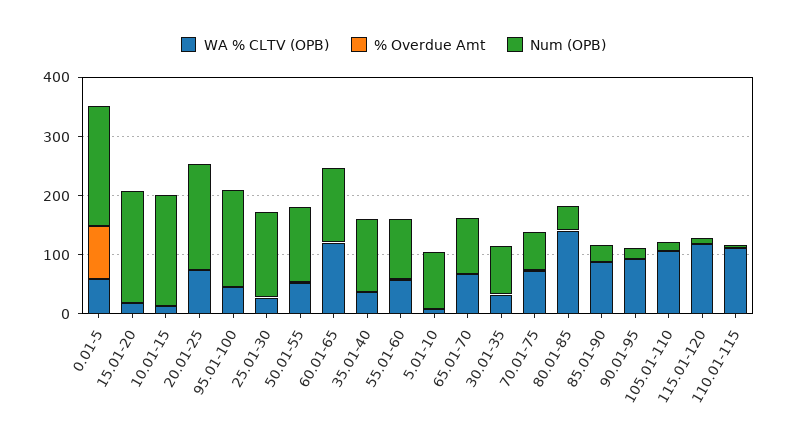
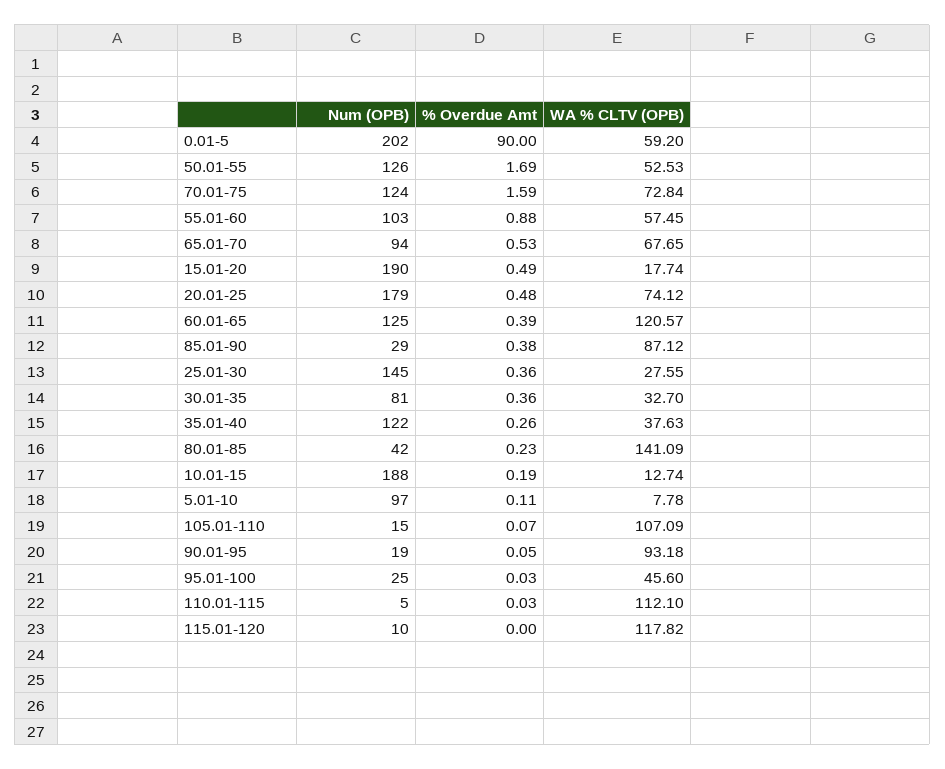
Num (OPB), 95.01-100: 160 -> 25
Num (OPB), 70.01-75: 60 -> 124

